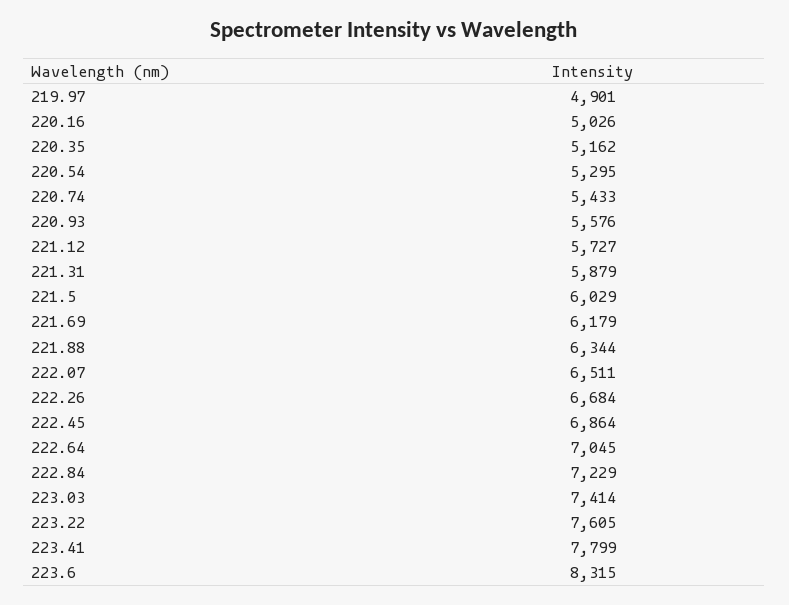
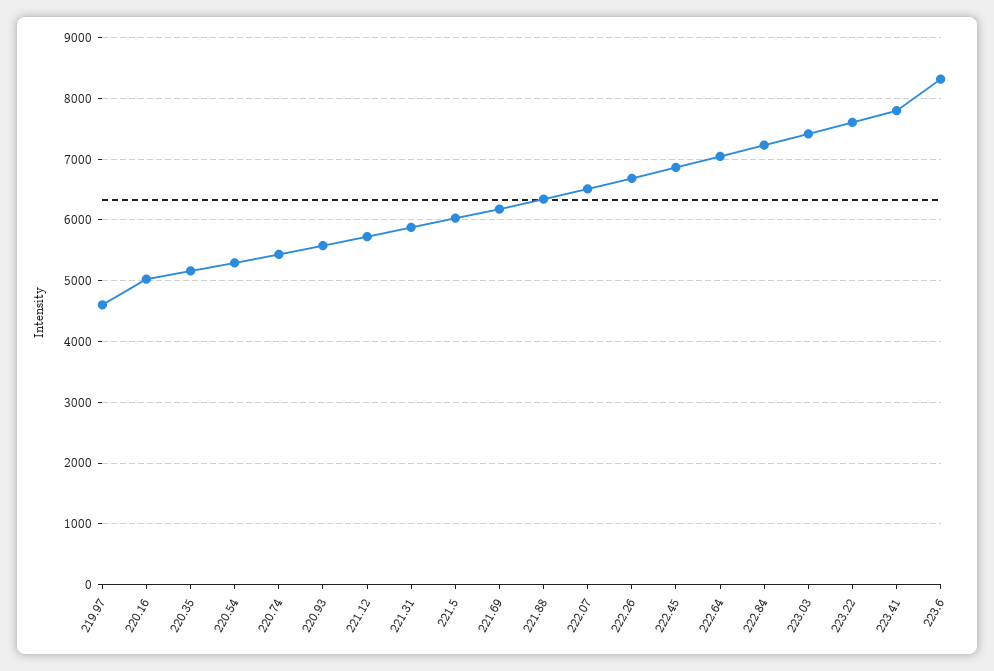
219.97: 4901 -> 4600

